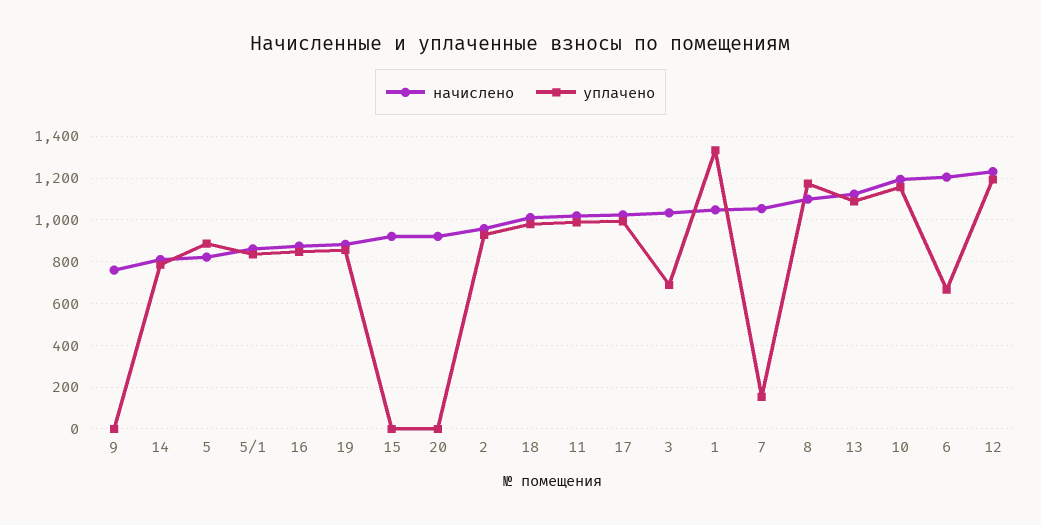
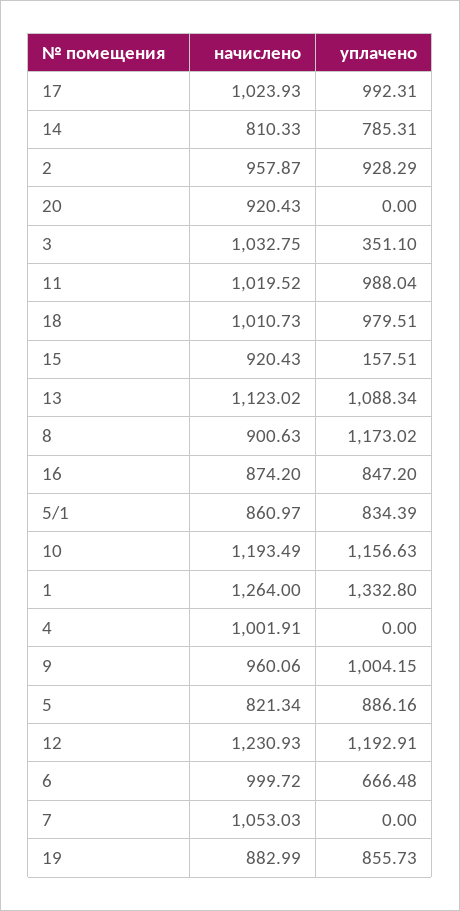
начислено, 9: 750 -> 960.06
уплачено, 9: 0 -> 1004.15
уплачено, 15: 0 -> 157.51
уплачено, 3: 700 -> 351.1
начислено, 1: 1050 -> 1264
уплачено, 7: 150 -> 0
начислено, 8: 1100 -> 900.63
начислено, 6: 1200 -> 999.72
начислено, 4: none -> 1001.91
уплачено, 4: none -> 0

